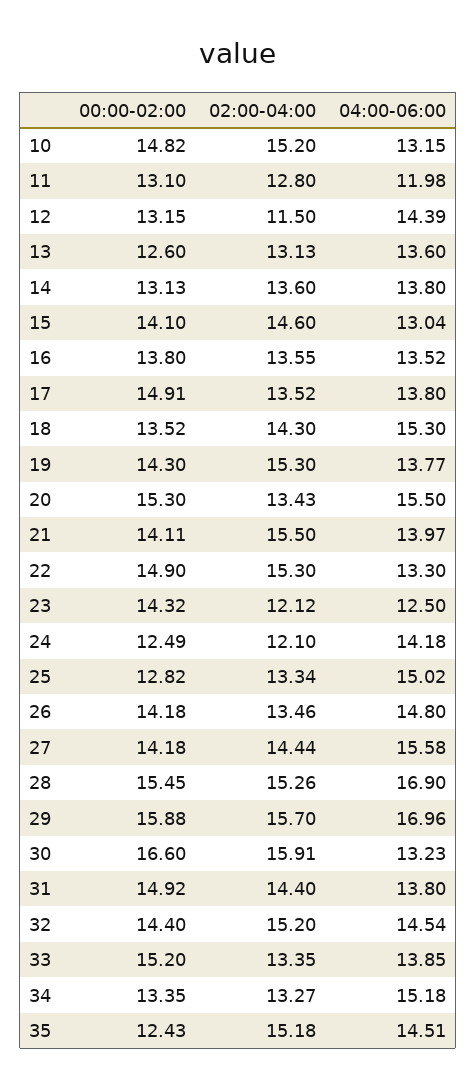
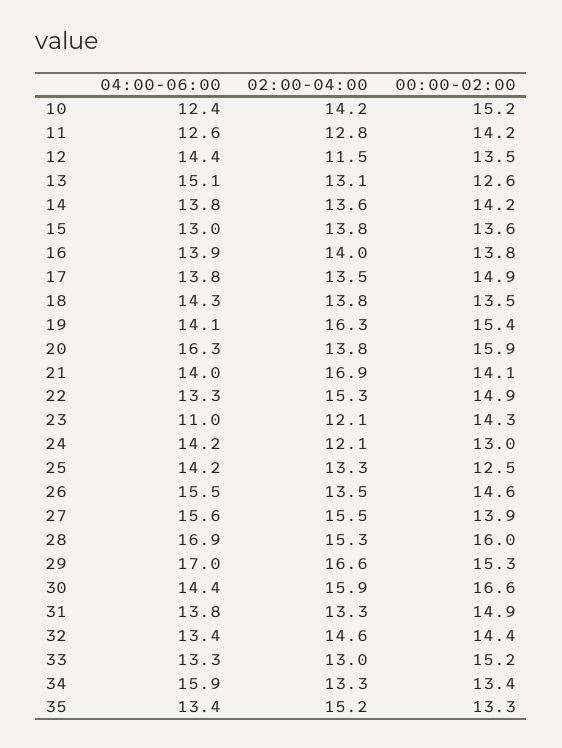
00:00-02:00, 10: 14.82 -> 15.2
02:00-04:00, 10: 15.2 -> 14.2
04:00-06:00, 10: 13.15 -> 12.4
00:00-02:00, 11: 13.1 -> 14.2
04:00-06:00, 11: 11.98 -> 12.6
00:00-02:00, 12: 13.15 -> 13.5
04:00-06:00, 13: 13.6 -> 15.1
00:00-02:00, 14: 13.13 -> 14.2
00:00-02:00, 15: 14.1 -> 13.6
02:00-04:00, 15: 14.6 -> 13.8
02:00-04:00, 16: 13.55 -> 14
04:00-06:00, 16: 13.52 -> 13.9
02:00-04:00, 18: 14.3 -> 13.8
04:00-06:00, 18: 15.3 -> 14.3
00:00-02:00, 19: 14.3 -> 15.4
02:00-04:00, 19: 15.3 -> 16.3
04:00-06:00, 19: 13.77 -> 14.1
00:00-02:00, 20: 15.3 -> 15.9
02:00-04:00, 20: 13.43 -> 13.8
04:00-06:00, 20: 15.5 -> 16.3
02:00-04:00, 21: 15.5 -> 16.9
04:00-06:00, 23: 12.5 -> 11
00:00-02:00, 24: 12.49 -> 13
00:00-02:00, 25: 12.82 -> 12.5
04:00-06:00, 25: 15.02 -> 14.2
00:00-02:00, 26: 14.18 -> 14.6
04:00-06:00, 26: 14.8 -> 15.5
00:00-02:00, 27: 14.18 -> 13.9
02:00-04:00, 27: 14.44 -> 15.5
00:00-02:00, 28: 15.45 -> 16
00:00-02:00, 29: 15.88 -> 15.3
02:00-04:00, 29: 15.7 -> 16.6
04:00-06:00, 30: 13.23 -> 14.4
02:00-04:00, 31: 14.4 -> 13.3
02:00-04:00, 32: 15.2 -> 14.6
04:00-06:00, 32: 14.54 -> 13.4
02:00-04:00, 33: 13.35 -> 13
04:00-06:00, 33: 13.85 -> 13.3
04:00-06:00, 34: 15.18 -> 15.9
00:00-02:00, 35: 12.43 -> 13.3
04:00-06:00, 35: 14.51 -> 13.4

